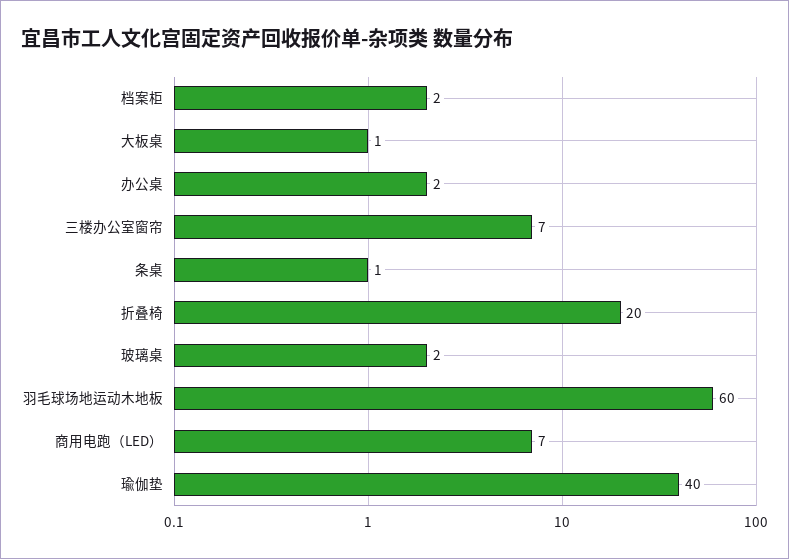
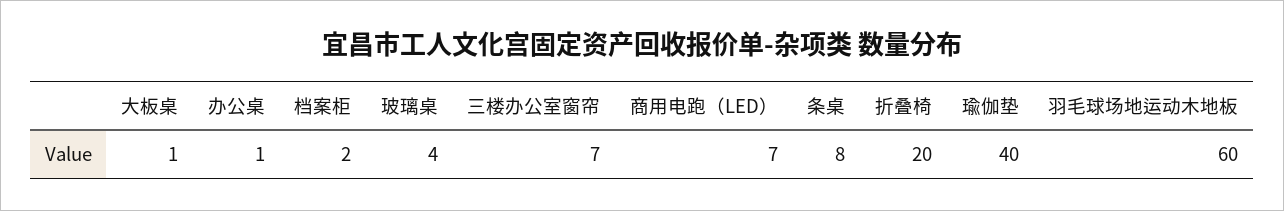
办公桌: 2 -> 1
条桌: 1 -> 8
玻璃桌: 2 -> 4

